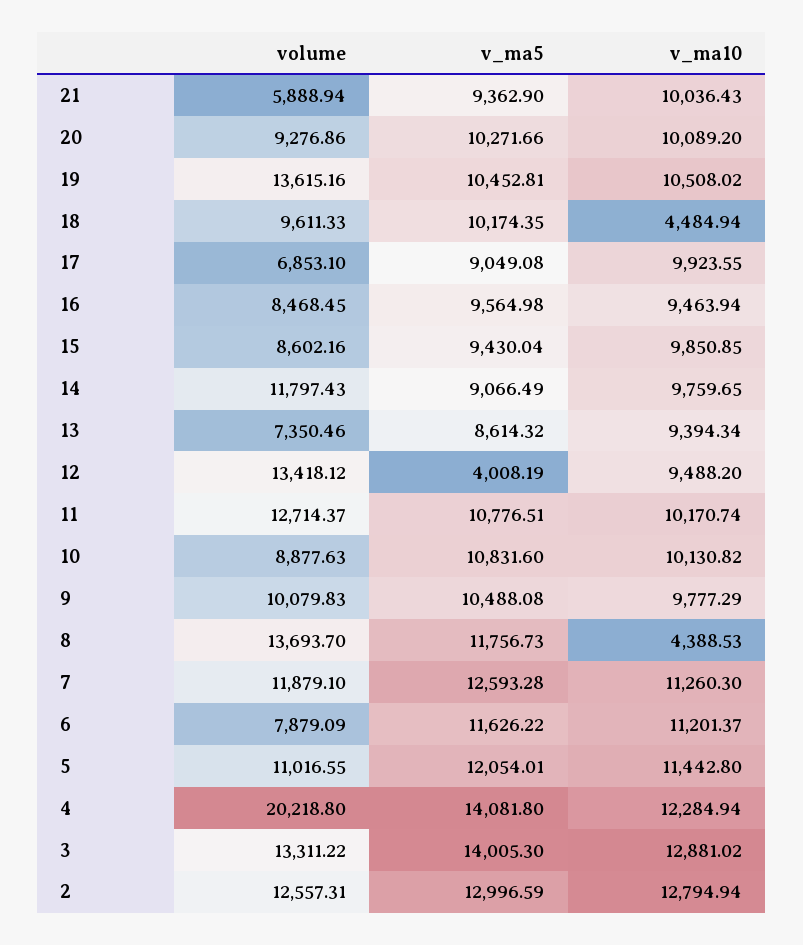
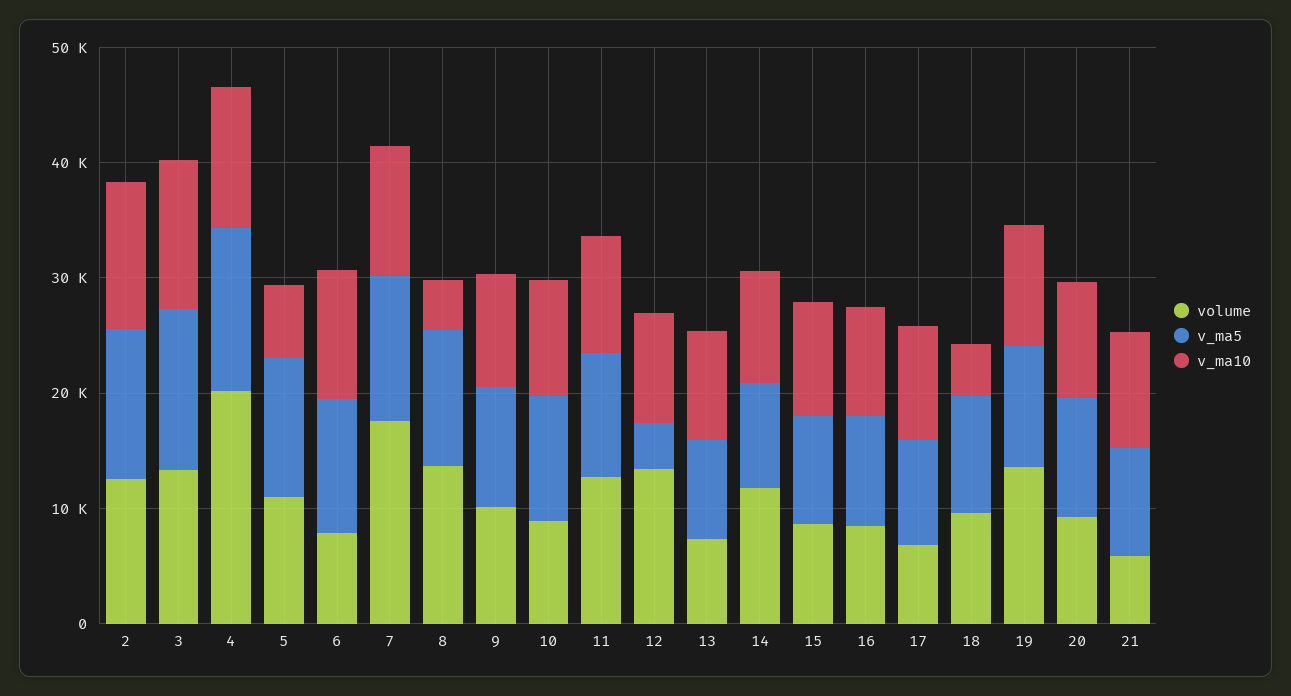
volume, 7: 11879.1 -> 18000
v_ma10, 5: 11442.8 -> 6000

